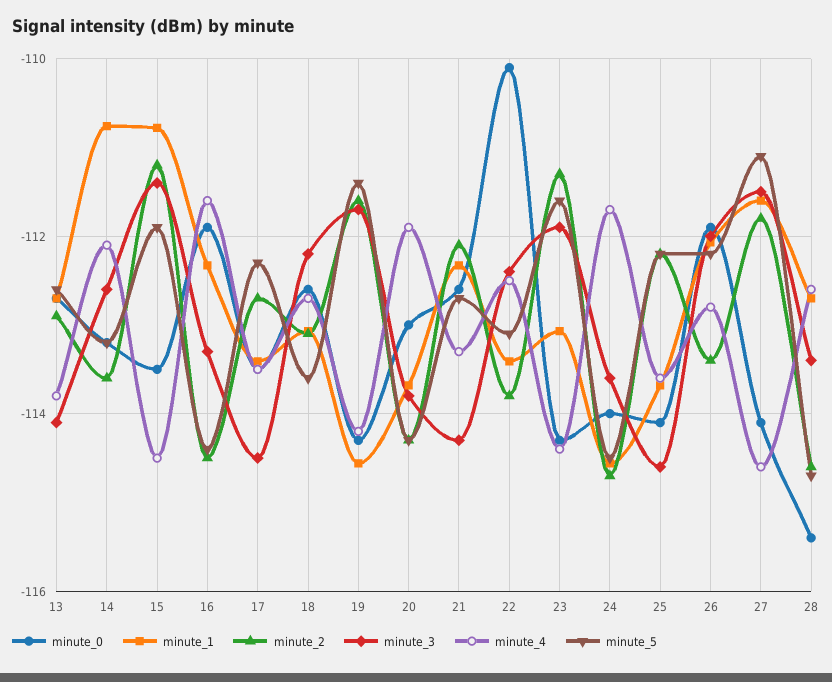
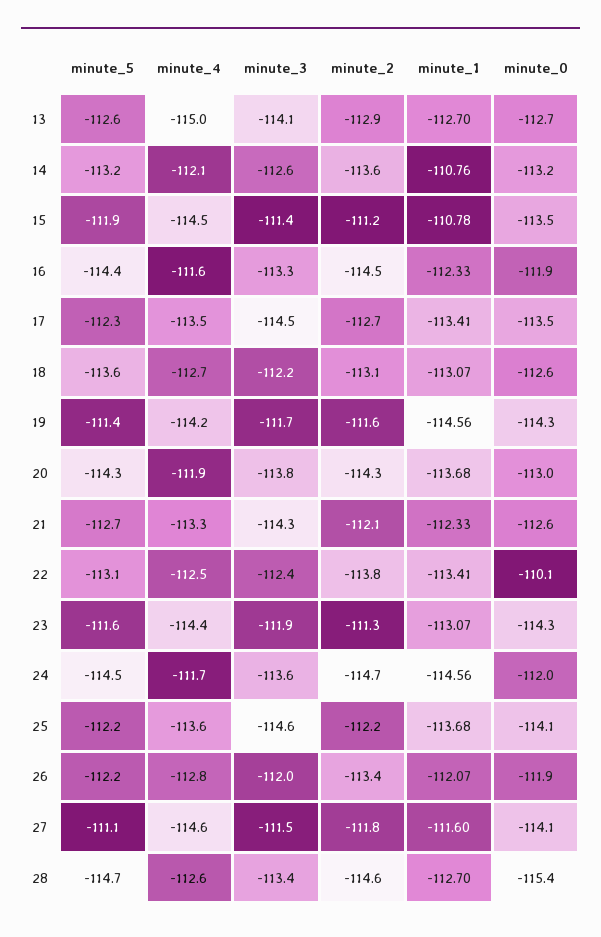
minute_4, 13: -113.8 -> -115
minute_0, 24: -114 -> -112

